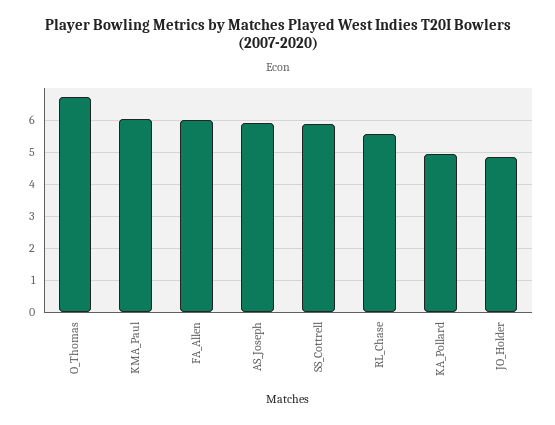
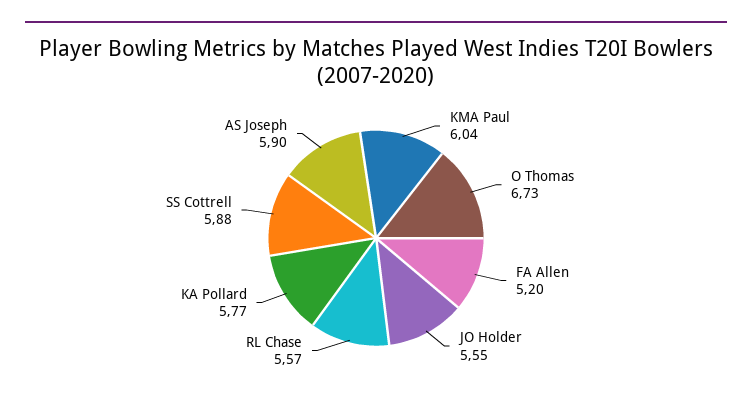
FA_Allen: 6 -> 5.2
KA_Pollard: 5 -> 5.77
JO_Holder: 4.8 -> 5.55

